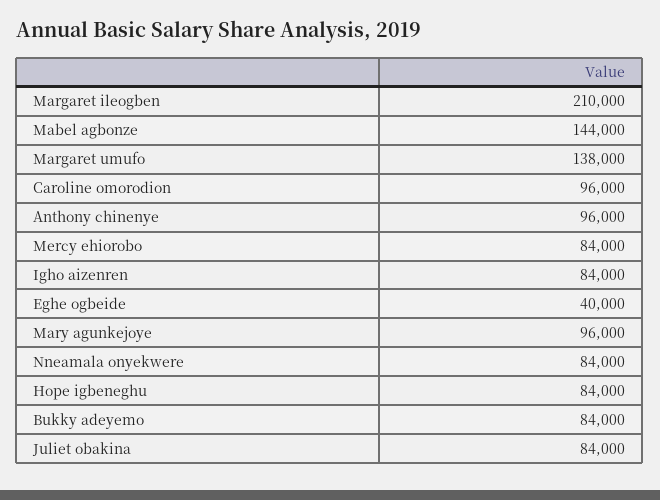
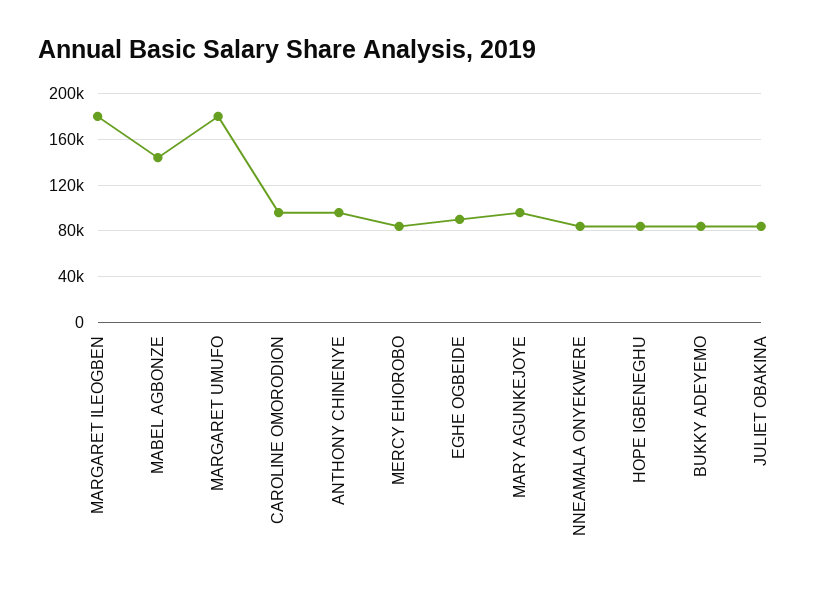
Margaret ileogben: 210000 -> 180000
Margaret umufo: 138000 -> 180000
Igho aizenren: 84000 -> none
Eghe ogbeide: 40000 -> 90000

